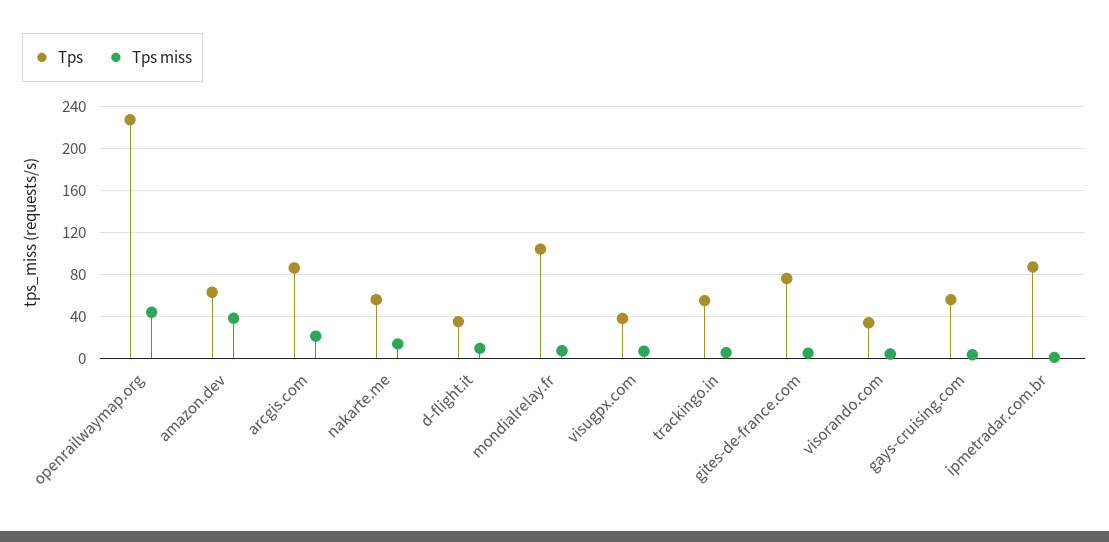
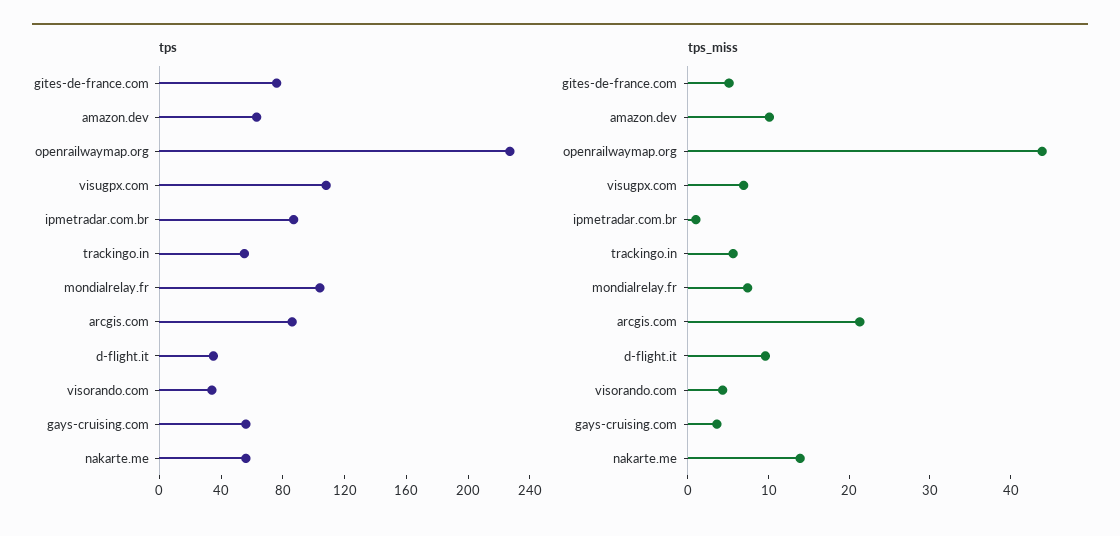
Tps miss, amazon.dev: 40 -> 10
Tps, visugpx.com: 40 -> 110

